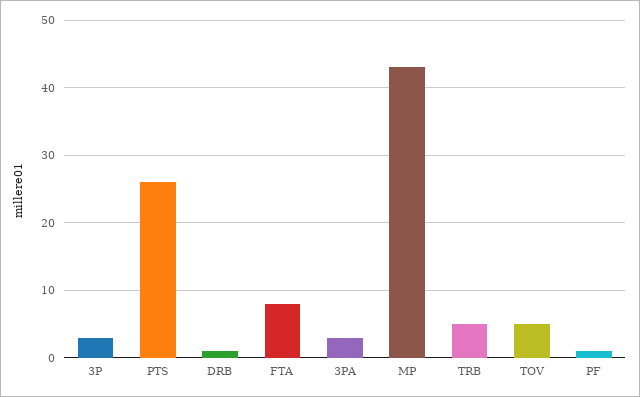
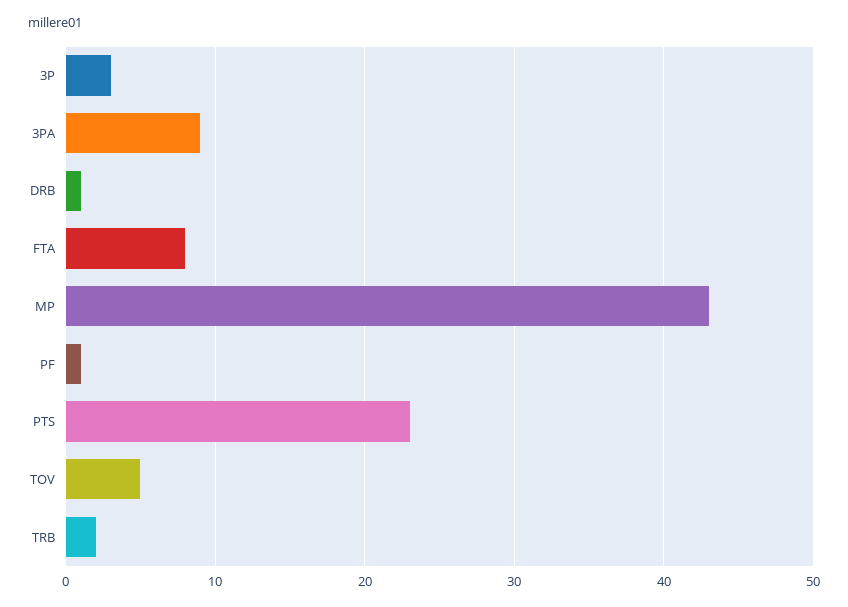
PTS: 26 -> 23
3PA: 3 -> 9
TRB: 5 -> 2

